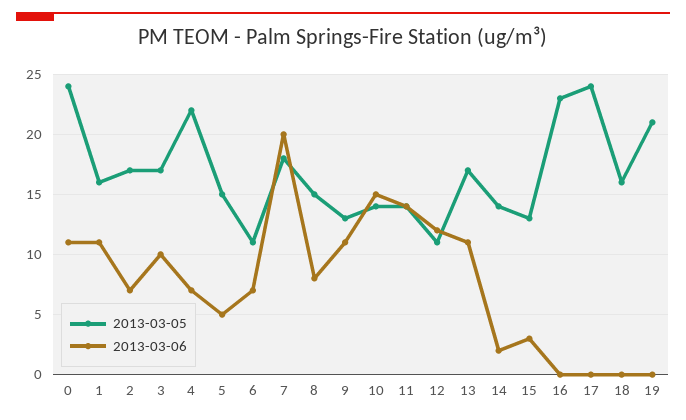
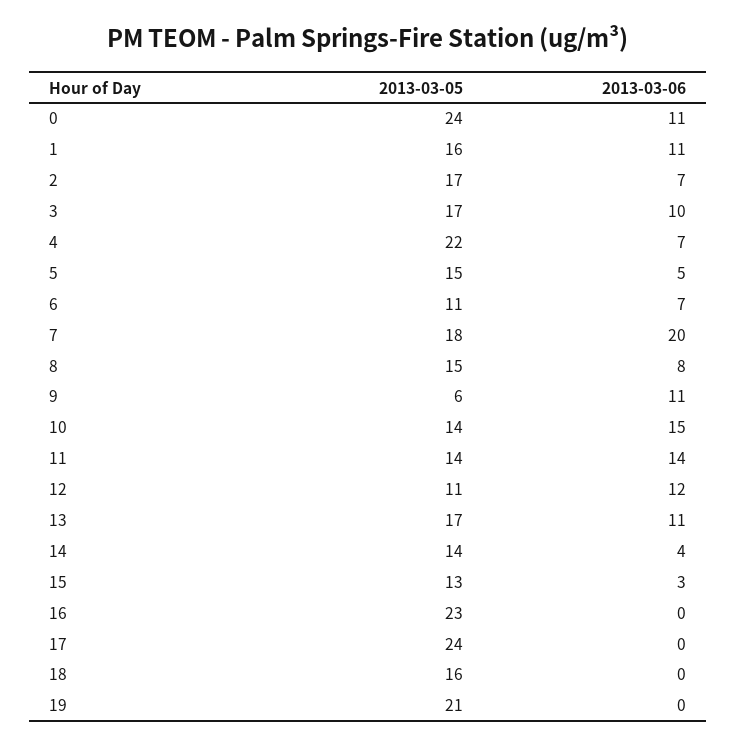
2013-03-05, 9: 13 -> 6
2013-03-06, 14: 2 -> 4

